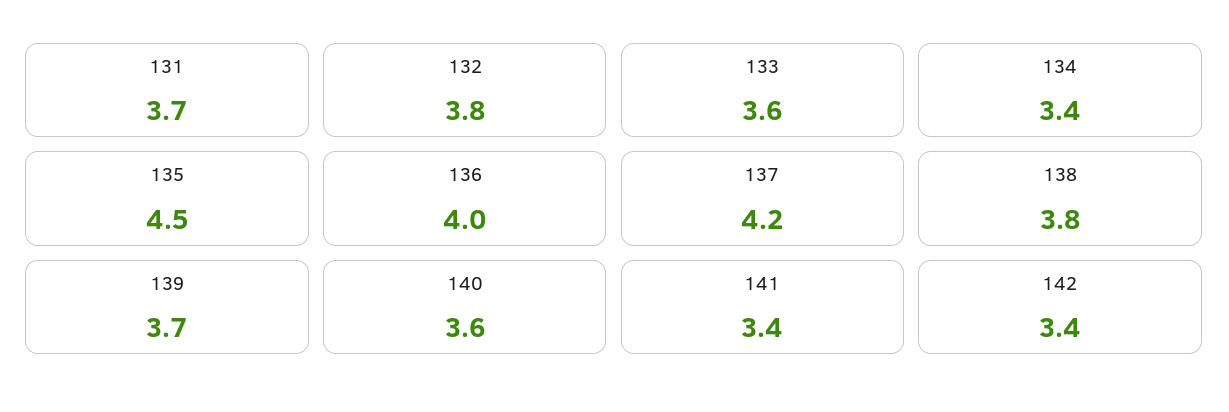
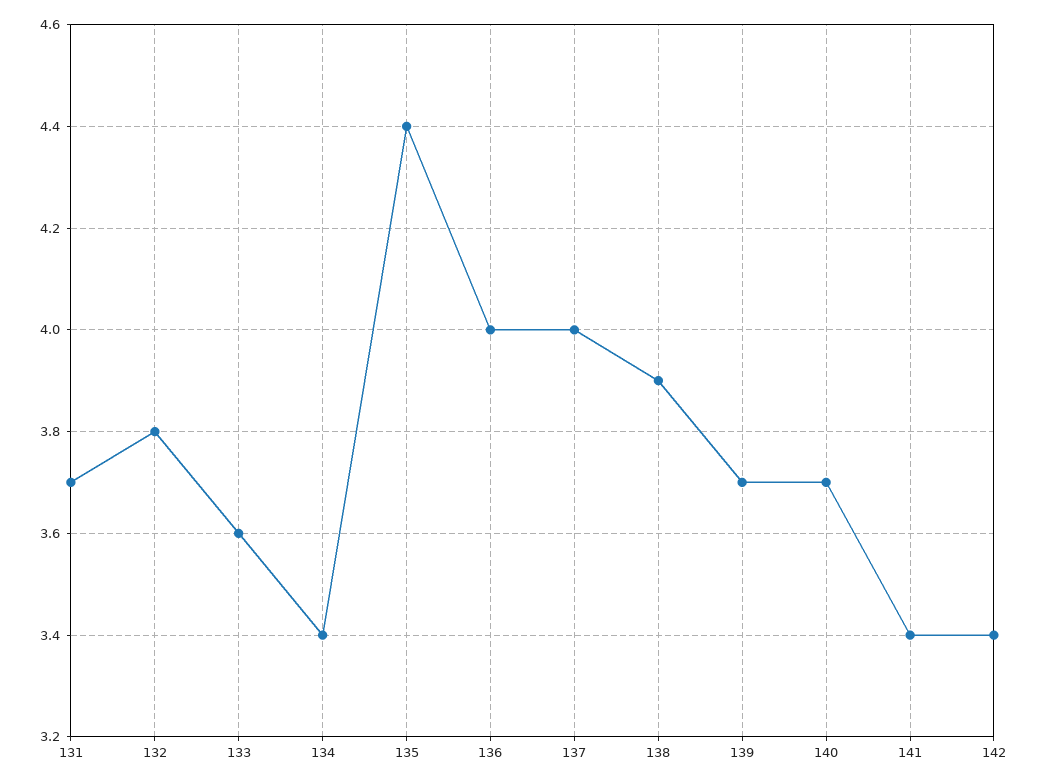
135: 4.5 -> 4.4
137: 4.2 -> 4
138: 3.8 -> 3.9
140: 3.6 -> 3.7

